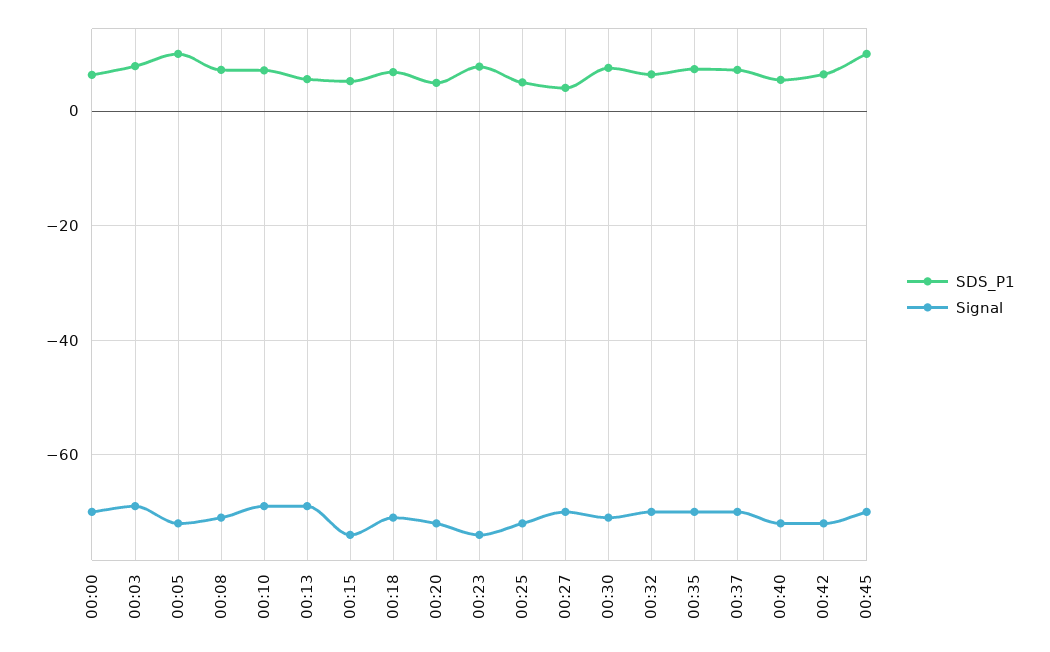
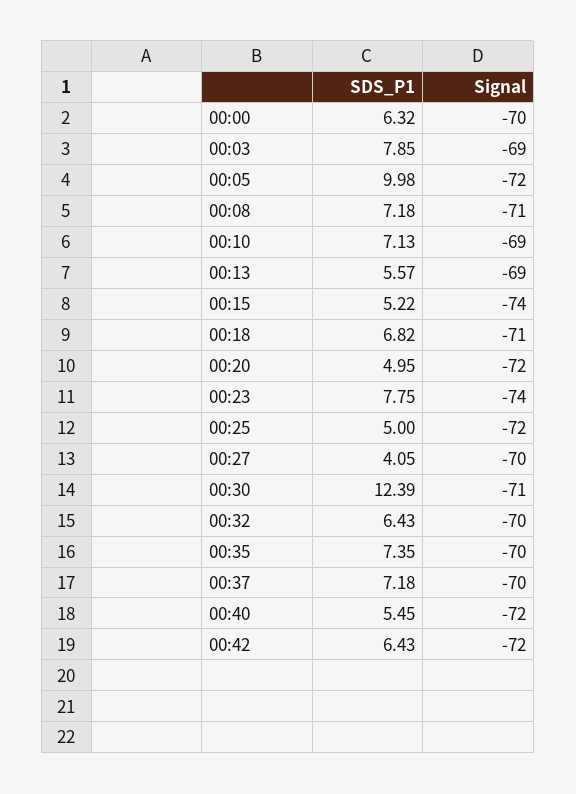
SDS_P1, 00:30: 8 -> 12.39
SDS_P1, 00:45: 10 -> none
Signal, 00:45: -70 -> none

